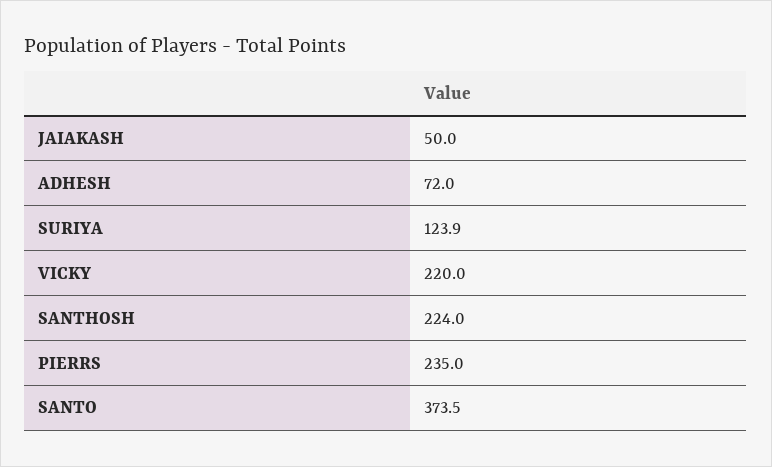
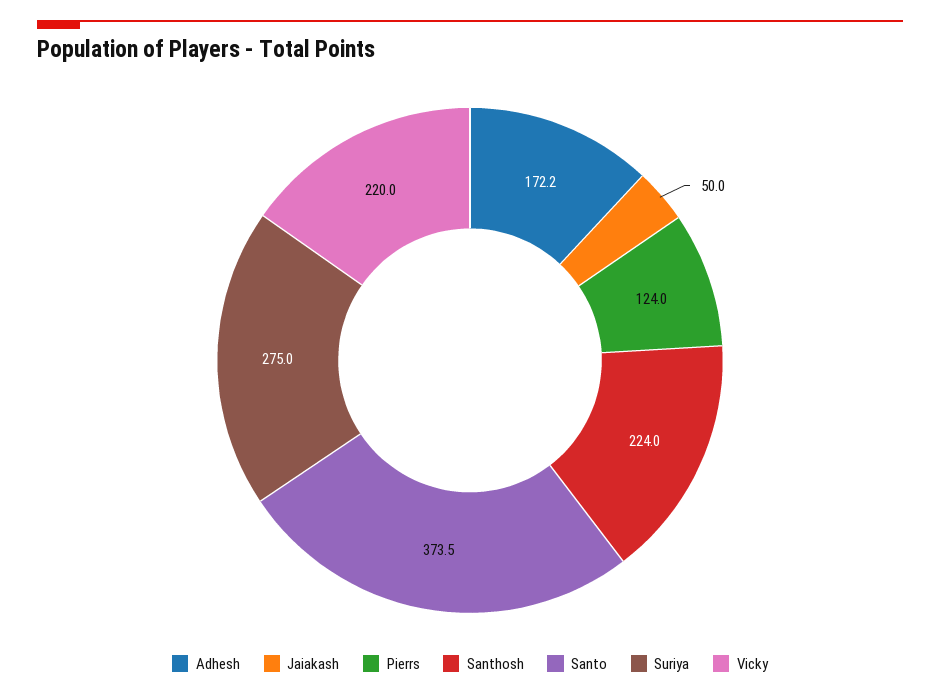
ADHESH: 72 -> 172.2
SURIYA: 123.9 -> 275
PIERRS: 235 -> 124

